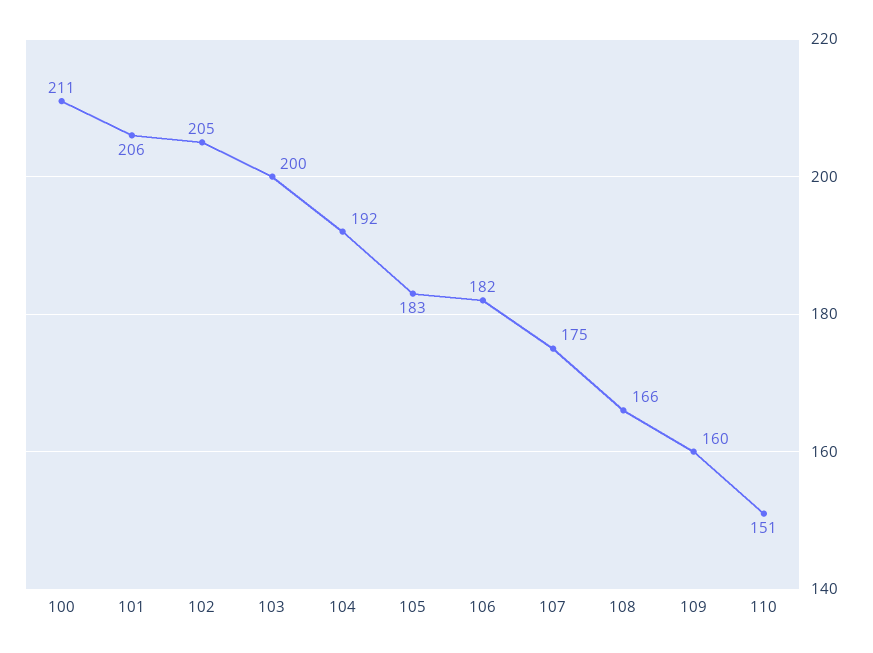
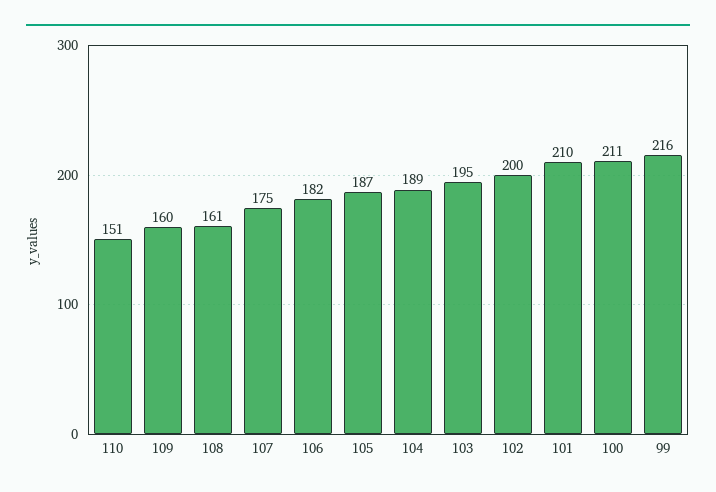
101: 206 -> 210
102: 205 -> 200
103: 200 -> 195
104: 192 -> 189
105: 183 -> 187
108: 166 -> 161
99: none -> 216

